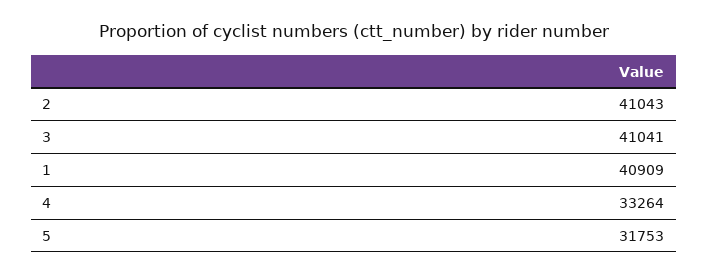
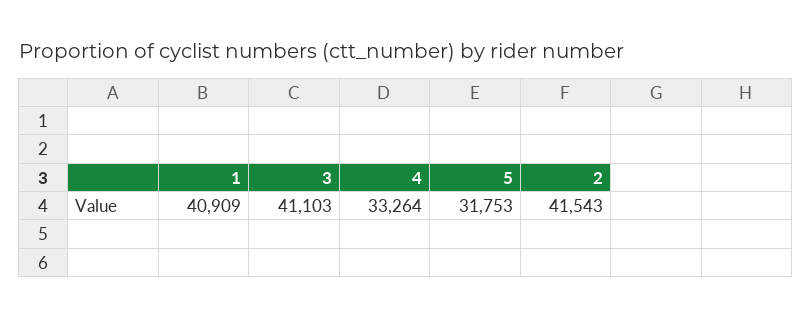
2: 41043 -> 41543
3: 41041 -> 41103

